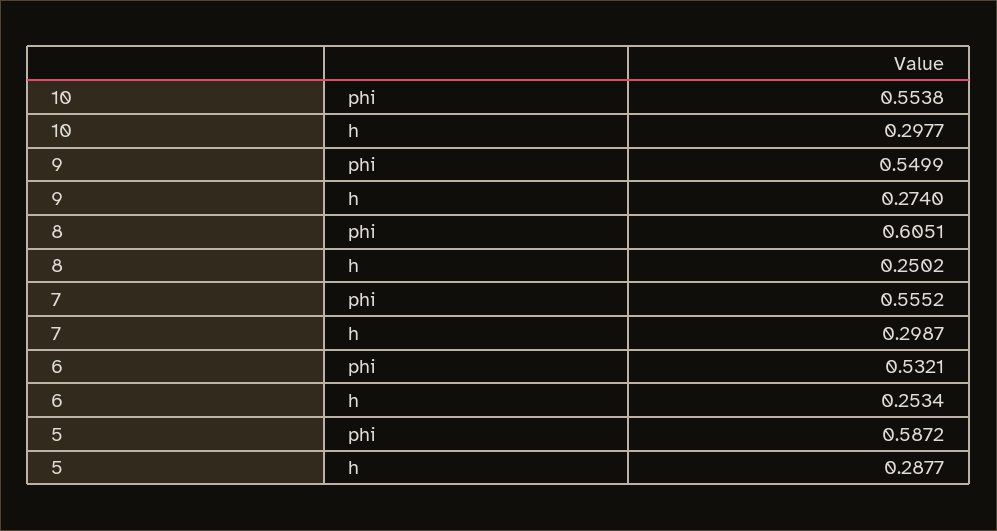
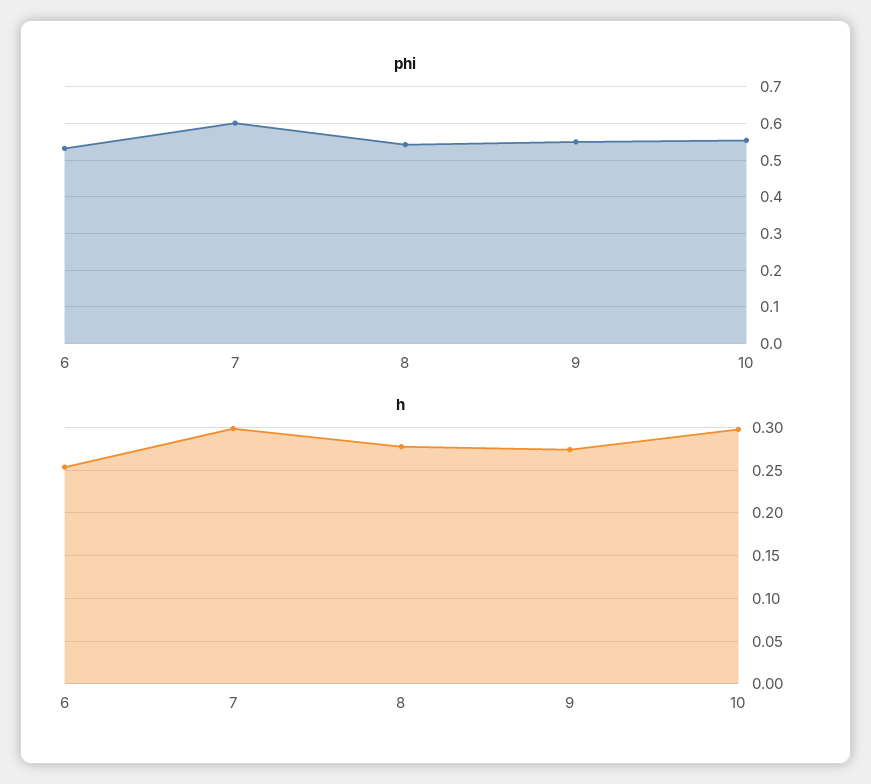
phi, 8: 0.6051 -> 0.54
h, 8: 0.2502 -> 0.28
phi, 7: 0.5552 -> 0.6
phi, 5: 0.5872 -> none
h, 5: 0.2877 -> none

